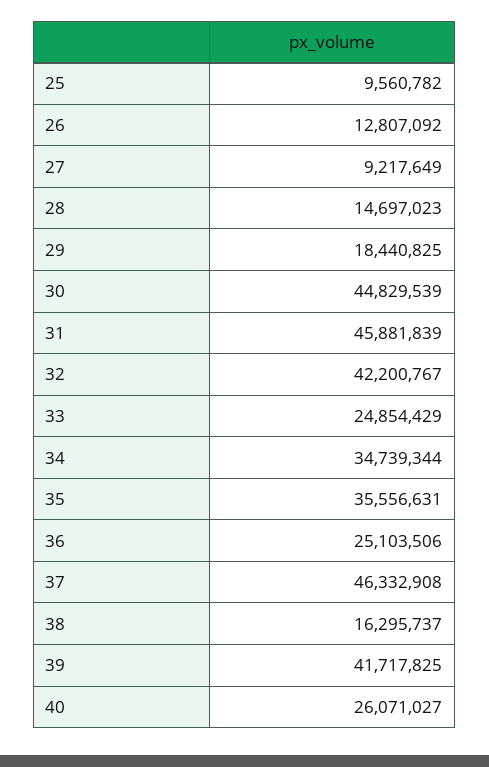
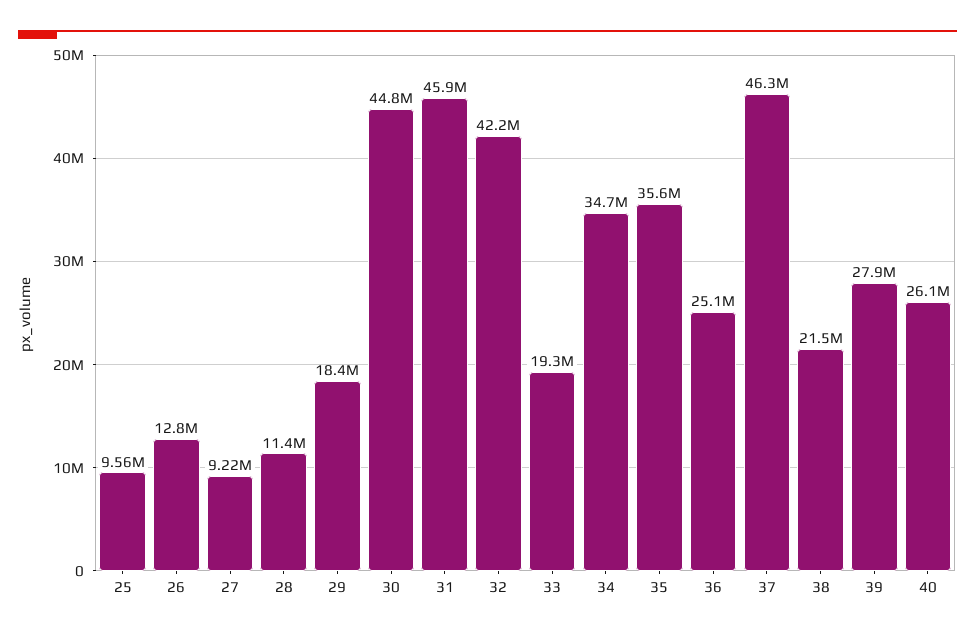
28: 14697023 -> 11400000
33: 24854429 -> 19300000
38: 16295737 -> 21500000
39: 41717825 -> 27900000

